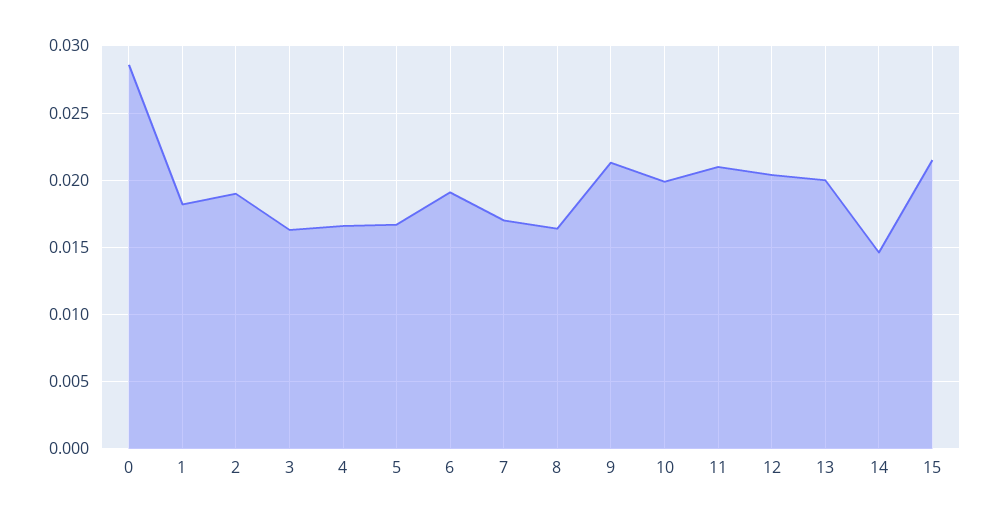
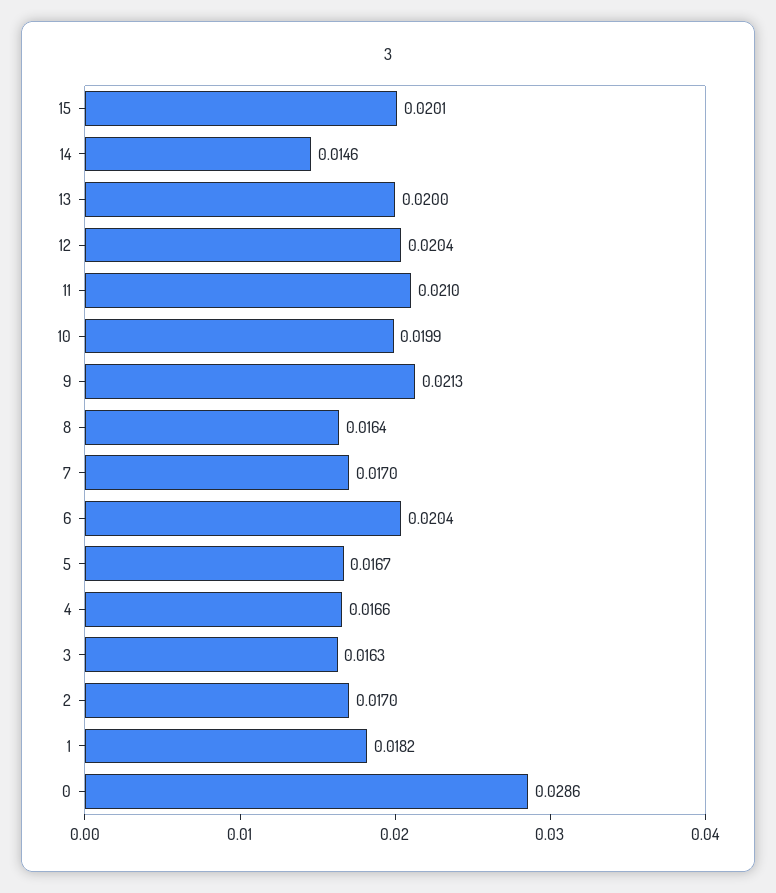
2: 0.019 -> 0.017
6: 0.019 -> 0.0204
15: 0.0215 -> 0.0201

